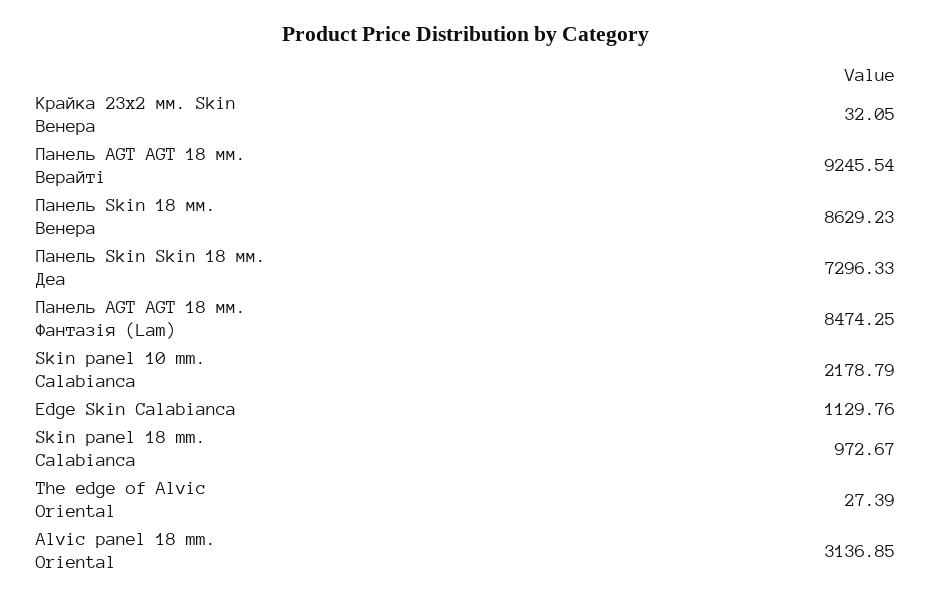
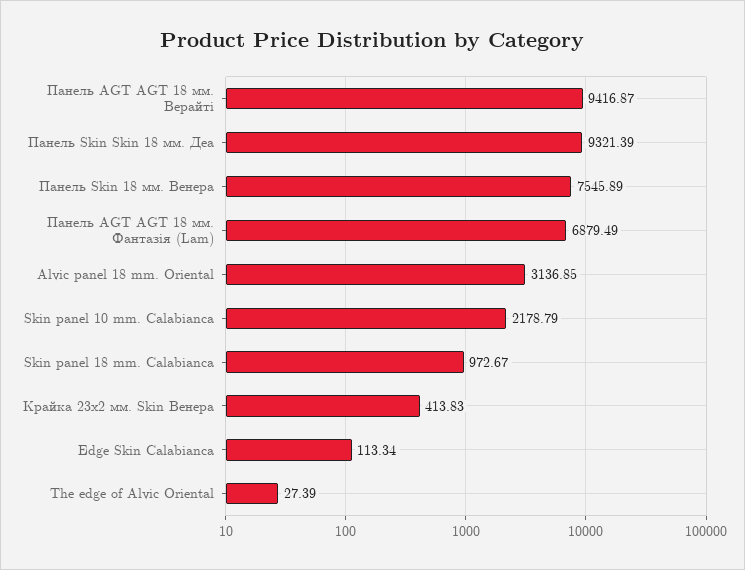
Крайка 23x2 мм. Skin Венера: 32.05 -> 413.83
Панель AGT AGT 18 мм. Верайті: 9245.54 -> 9416.87
Панель Skin 18 мм. Венера: 8629.23 -> 7545.89
Панель Skin Skin 18 мм. Деа: 7296.33 -> 9321.39
Панель AGT AGT 18 мм. Фантазія (Lam): 8474.25 -> 6879.49
Edge Skin Calabianca: 1129.76 -> 113.34

